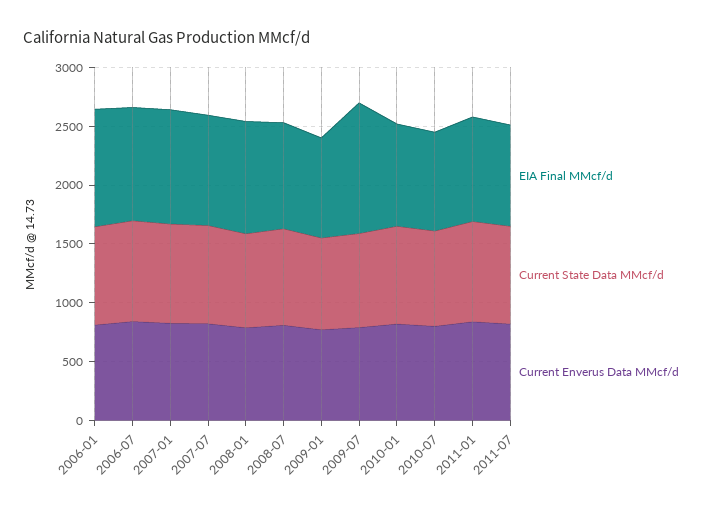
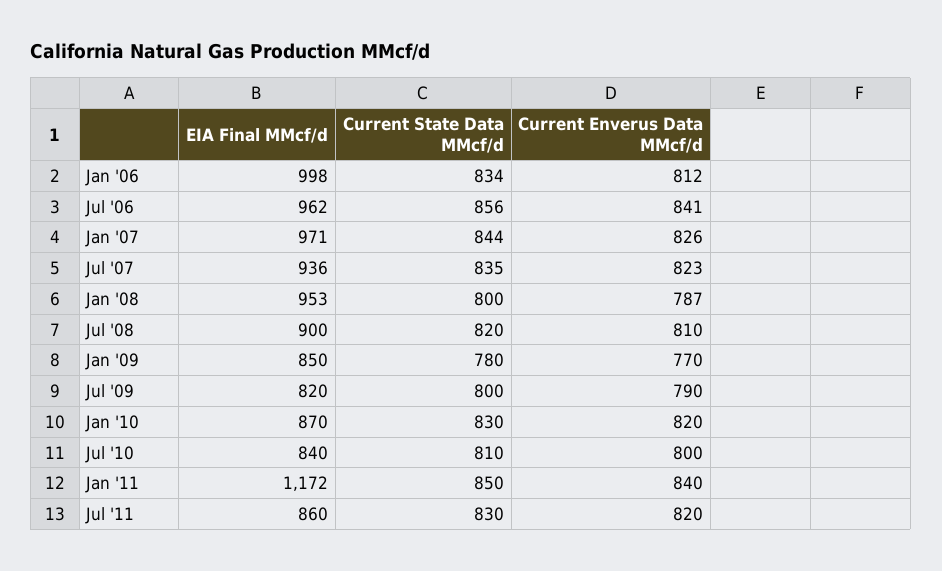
EIA Final MMcf/d, 2009-07: 1100 -> 820
EIA Final MMcf/d, 2011-01: 900 -> 1172

